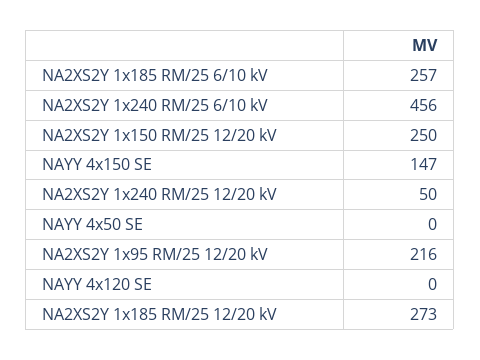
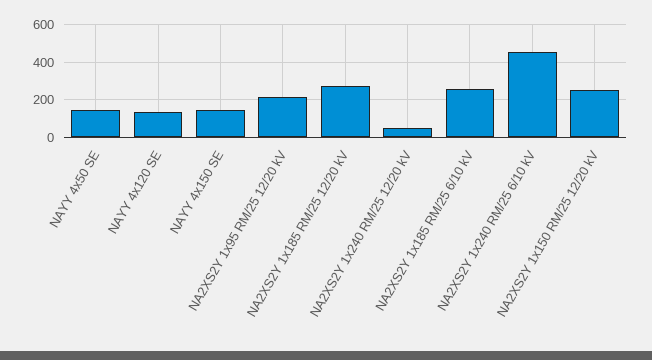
NAYY 4x50 SE: 0 -> 150
NAYY 4x120 SE: 0 -> 150

